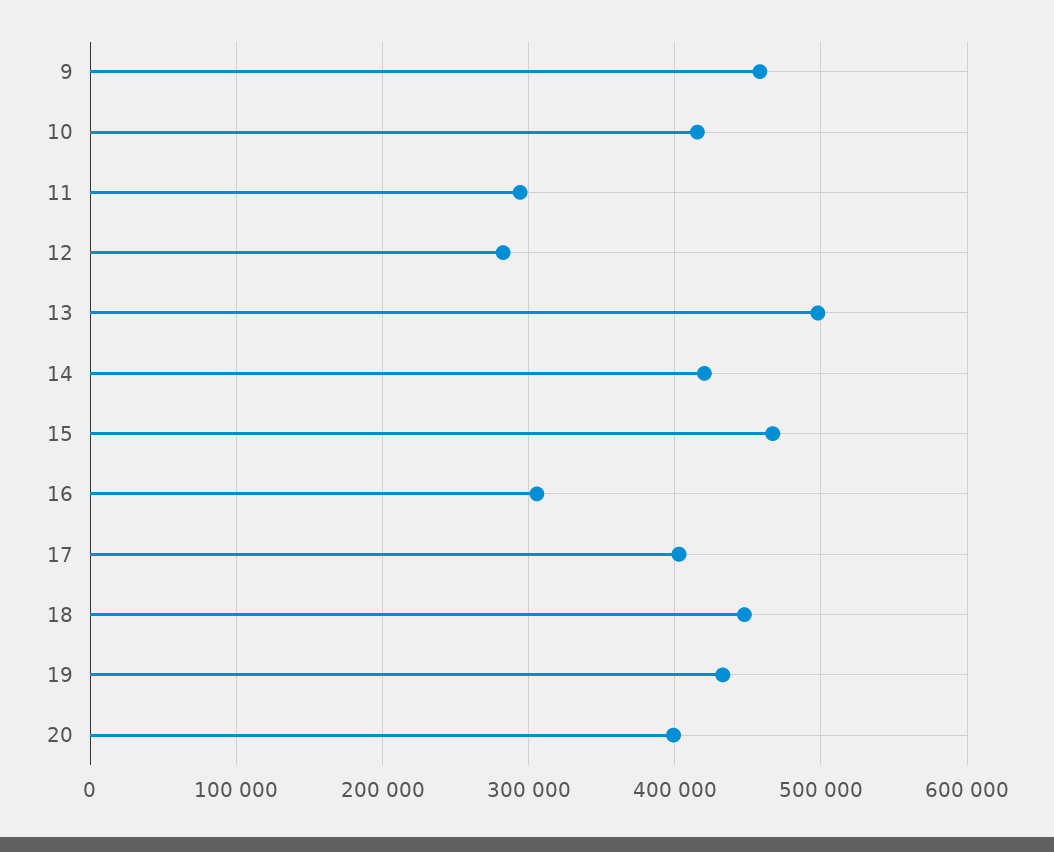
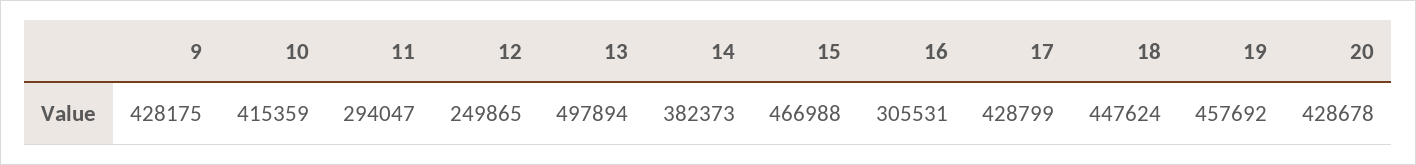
9: 460000 -> 428175
12: 280000 -> 249865
14: 420000 -> 382373
17: 400000 -> 428799
19: 430000 -> 457692
20: 400000 -> 428678

